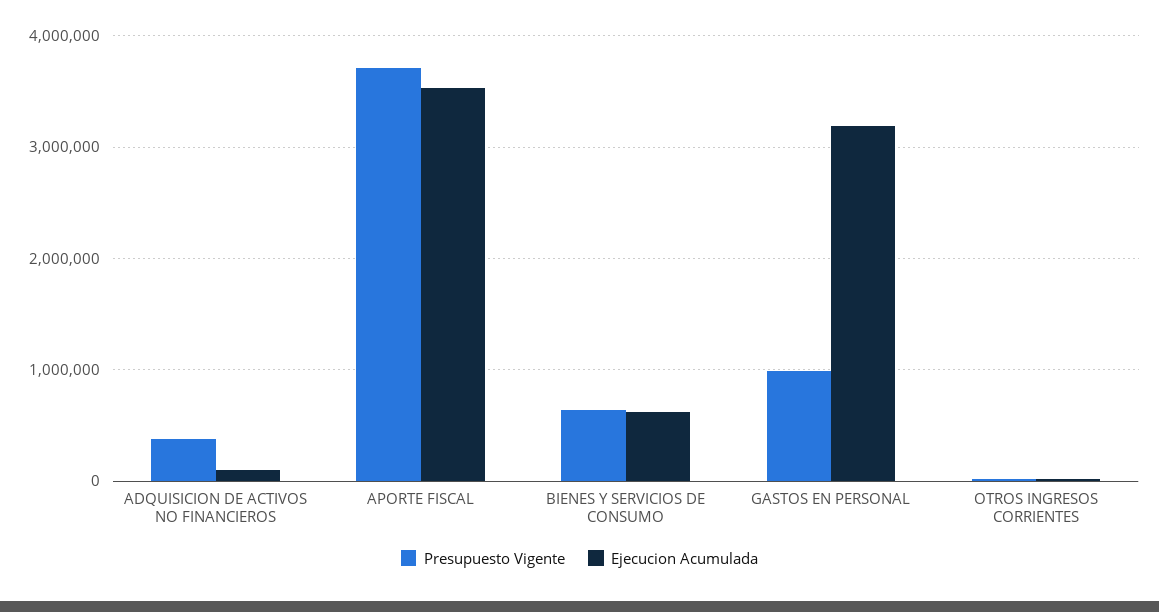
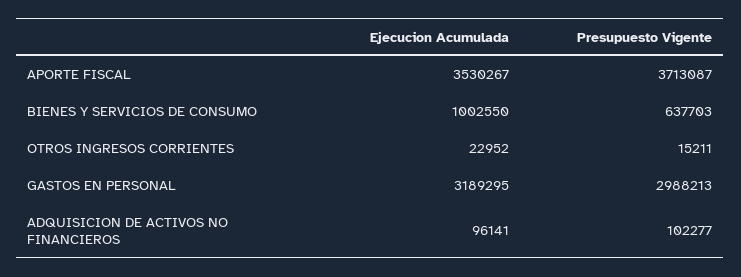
Presupuesto Vigente, ADQUISICION DE ACTIVOS NO FINANCIEROS: 400000 -> 102277
Ejecucion Acumulada, BIENES Y SERVICIOS DE CONSUMO: 600000 -> 1002550
Presupuesto Vigente, GASTOS EN PERSONAL: 1000000 -> 2988213

